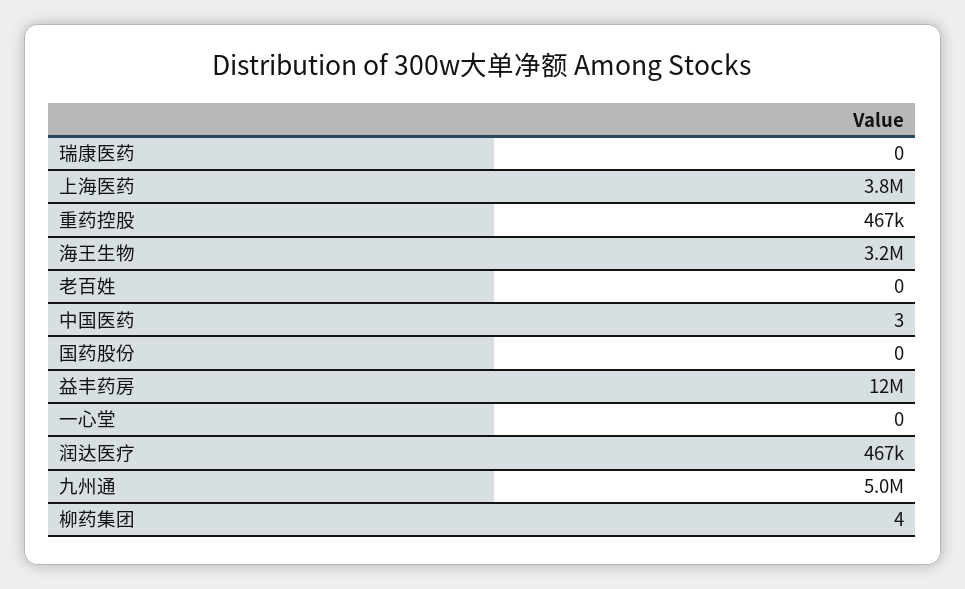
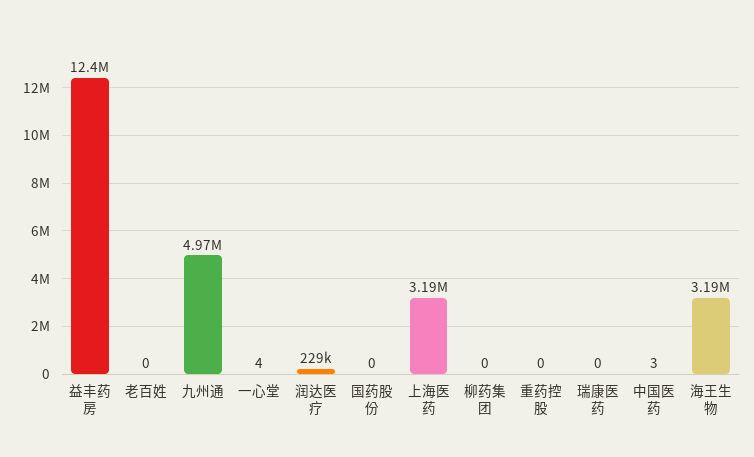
上海医药: 3800000 -> 3190000
重药控股: 467000 -> 0
一心堂: 0 -> 4
润达医疗: 467000 -> 229000
柳药集团: 4 -> 0

